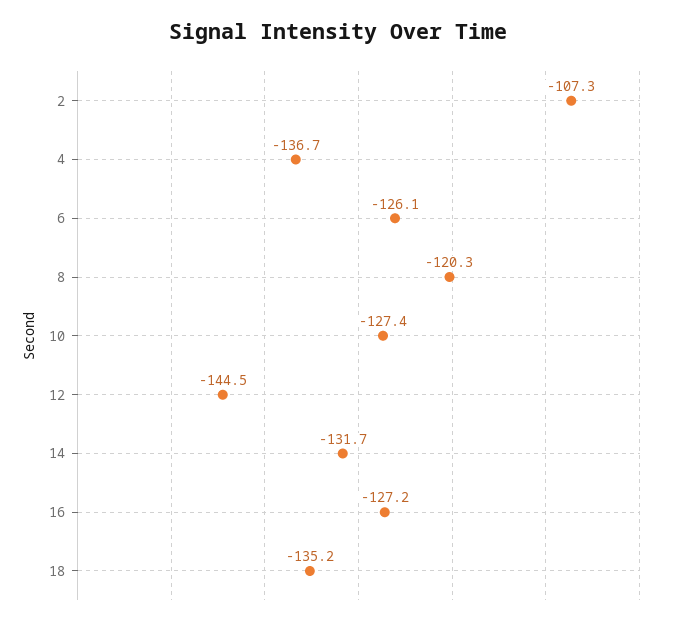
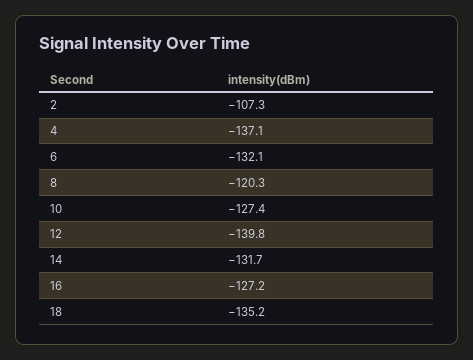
4: -136.7 -> -137.1
6: -126.1 -> -132.1
12: -144.5 -> -139.8

